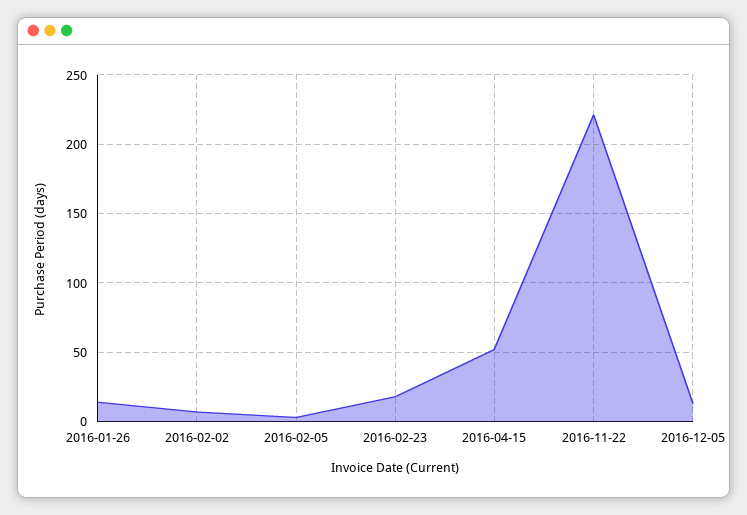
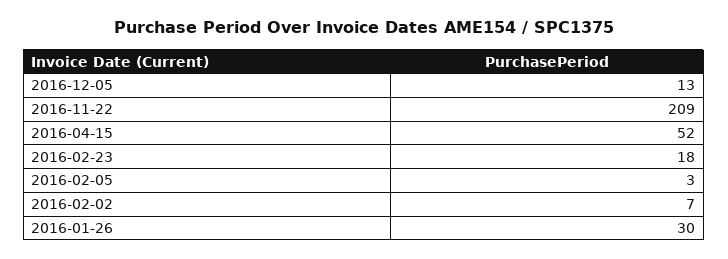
2016-01-26: 15 -> 30
2016-11-22: 220 -> 209

